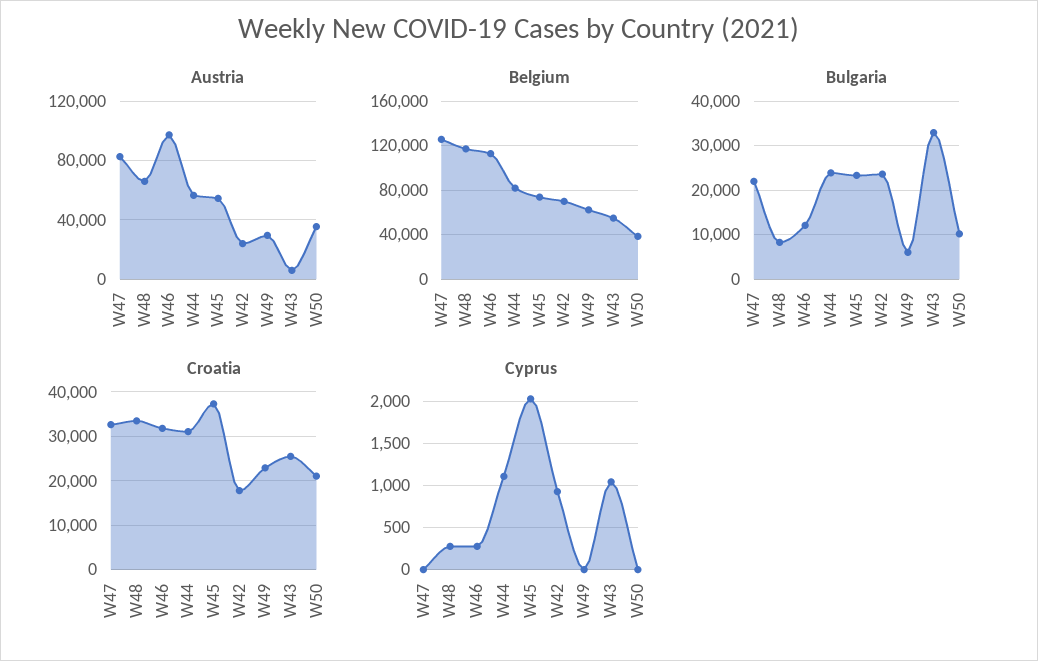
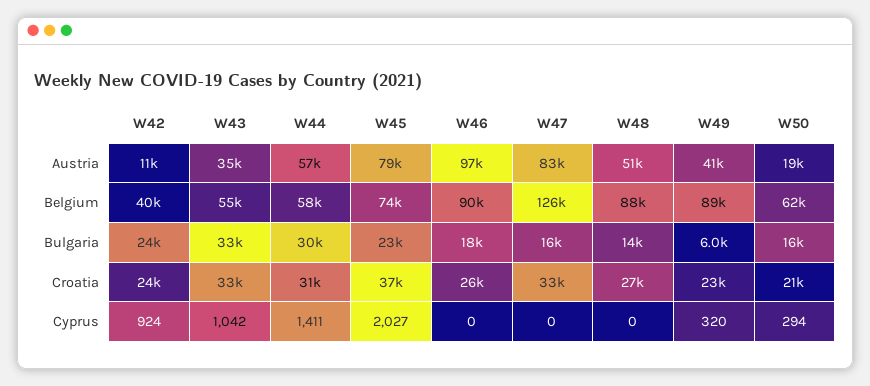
Austria, W48: 65000 -> 51000
Austria, W45: 55000 -> 79000
Austria, W42: 25000 -> 11000
Austria, W49: 30000 -> 41000
Austria, W43: 5000 -> 35000
Austria, W50: 35000 -> 19000
Belgium, W48: 120000 -> 88000
Belgium, W46: 110000 -> 90000
Belgium, W44: 80000 -> 58000
Belgium, W42: 70000 -> 40000
Belgium, W49: 60000 -> 89000
Belgium, W50: 40000 -> 62000
Bulgaria, W47: 22000 -> 16000
Bulgaria, W48: 8000 -> 14000
Bulgaria, W46: 12000 -> 18000
Bulgaria, W44: 24000 -> 30000
Bulgaria, W50: 10000 -> 16000
Croatia, W48: 34000 -> 27000
Croatia, W46: 32000 -> 26000
Croatia, W42: 18000 -> 24000
Croatia, W43: 26000 -> 33000
Cyprus, W48: 300 -> 0
Cyprus, W46: 300 -> 0
Cyprus, W44: 1100 -> 1411
Cyprus, W49: 0 -> 320
Cyprus, W50: 0 -> 294

